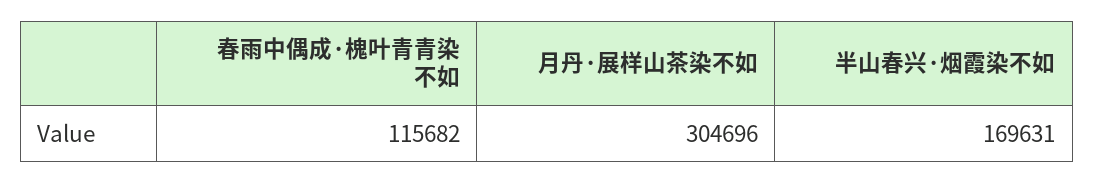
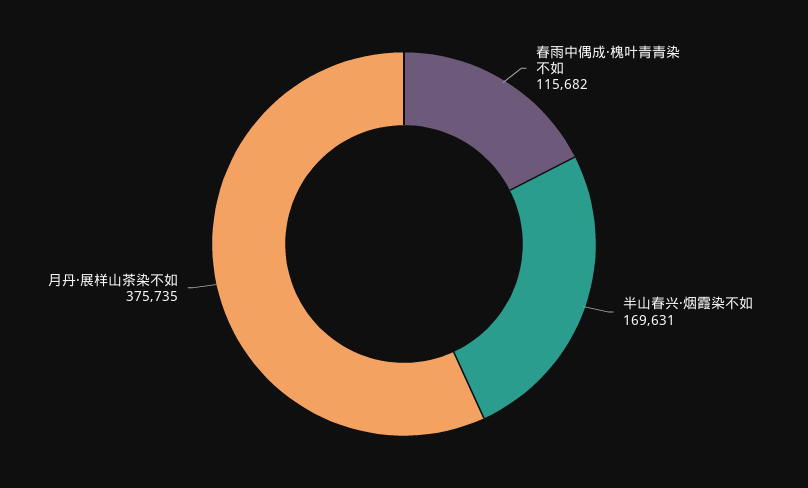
月丹·展样山茶染不如: 304696 -> 375735

